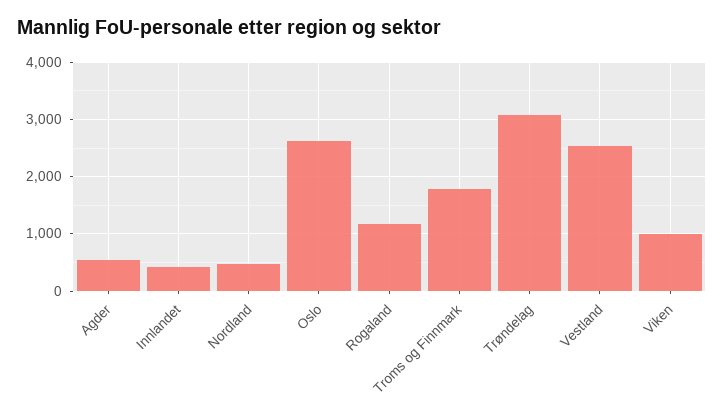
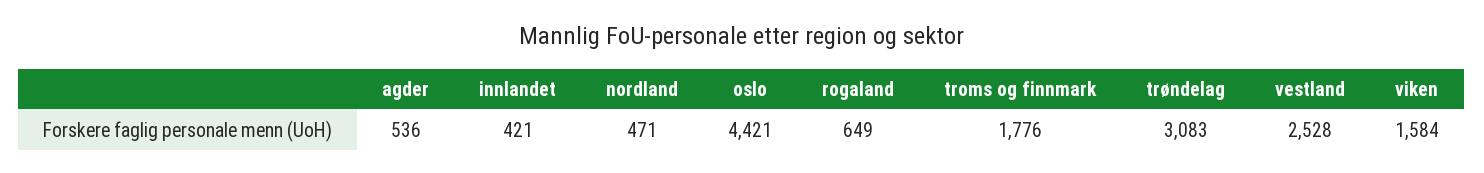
Oslo: 2600 -> 4421
Rogaland: 1200 -> 649
Viken: 1000 -> 1584

